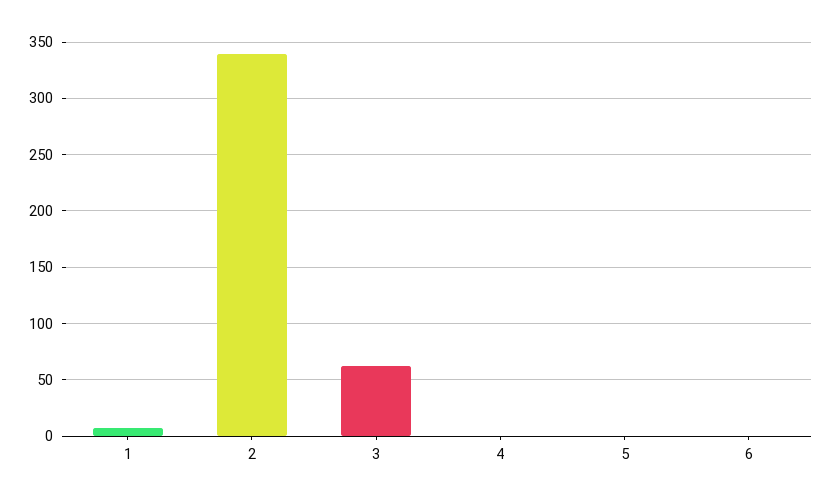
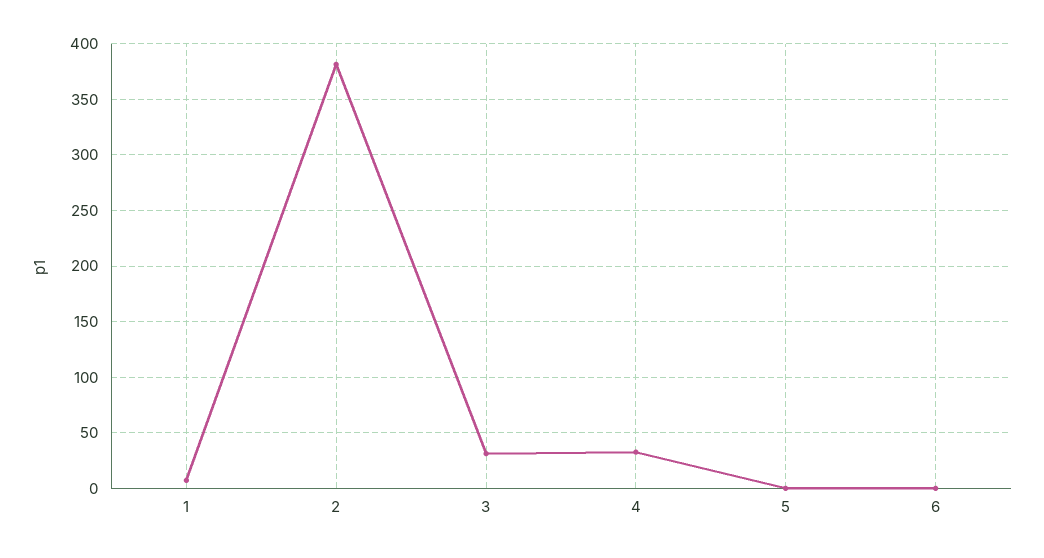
2: 340 -> 380
3: 60 -> 30
4: 0 -> 30

